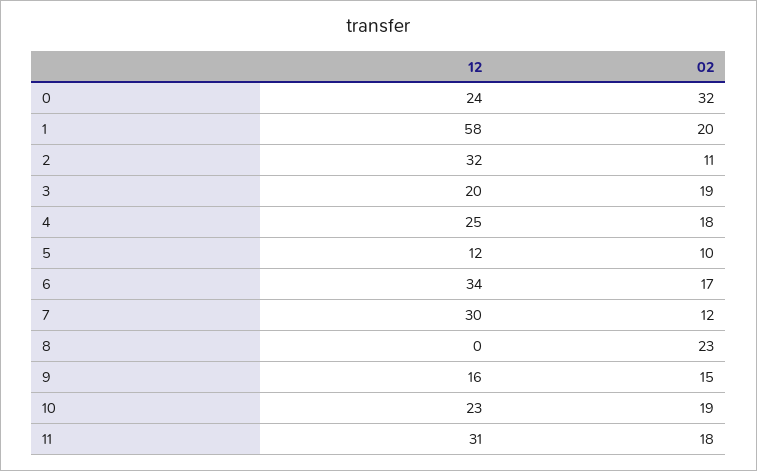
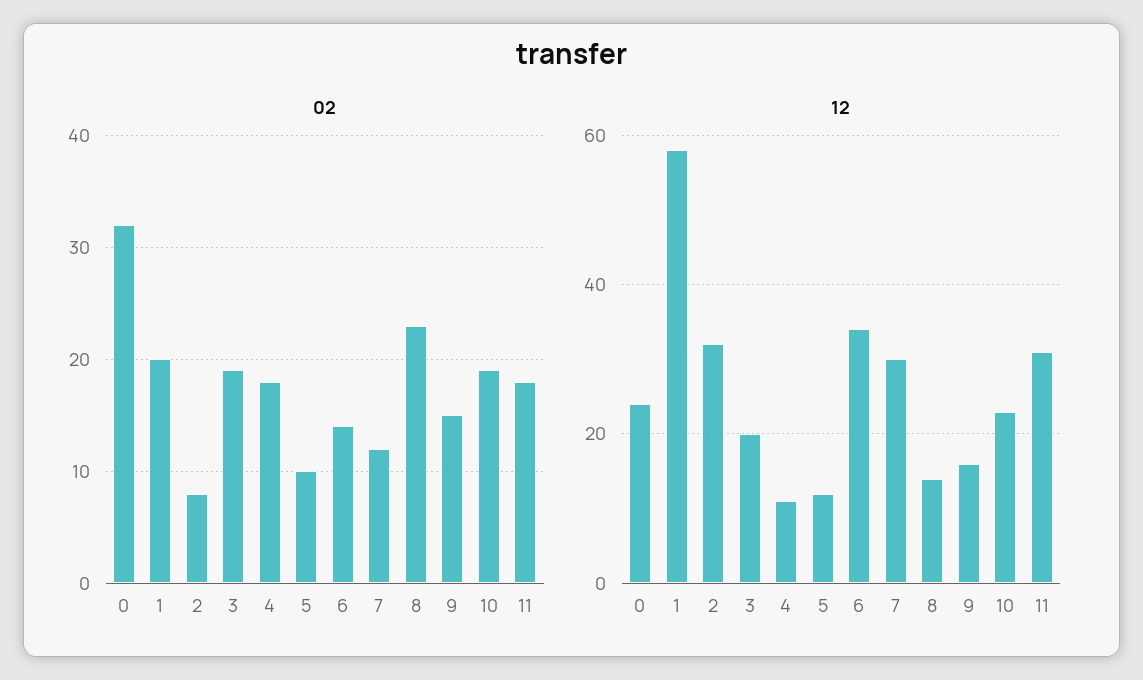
02, 2: 11 -> 8
12, 4: 25 -> 10
02, 6: 17 -> 14
12, 8: 0 -> 15

